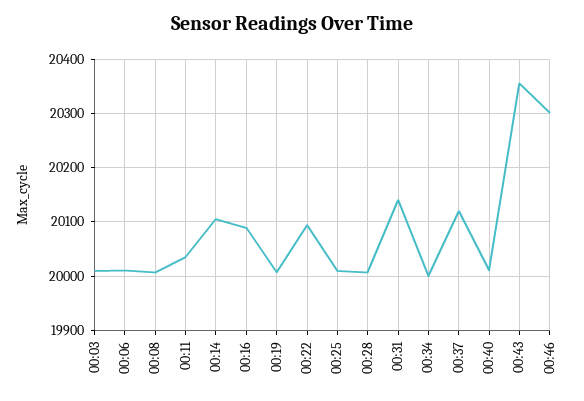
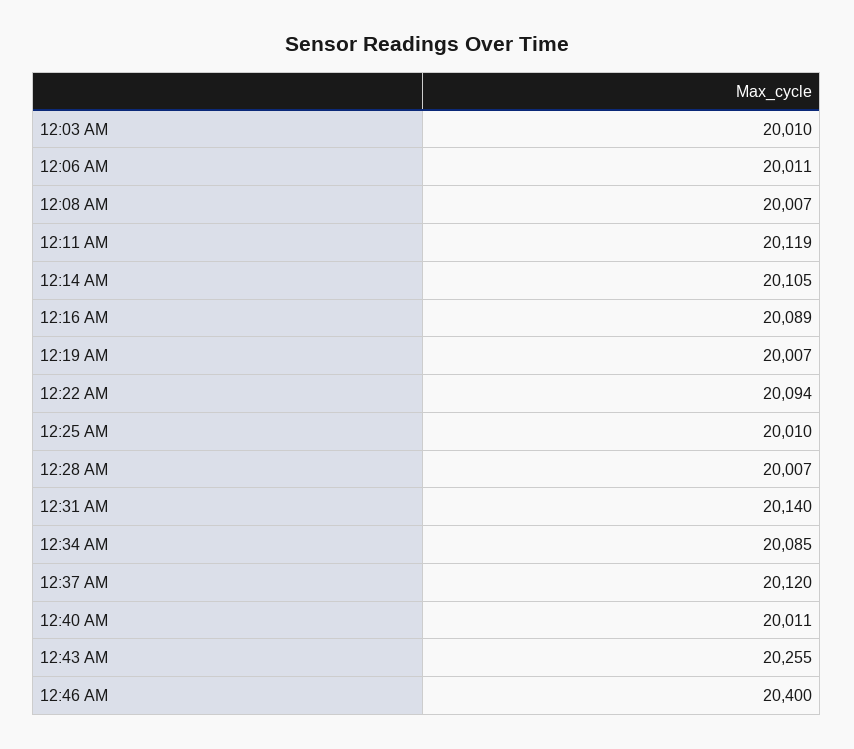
00:11: 20040 -> 20119
00:34: 20000 -> 20085
00:43: 20360 -> 20255
00:46: 20300 -> 20400

